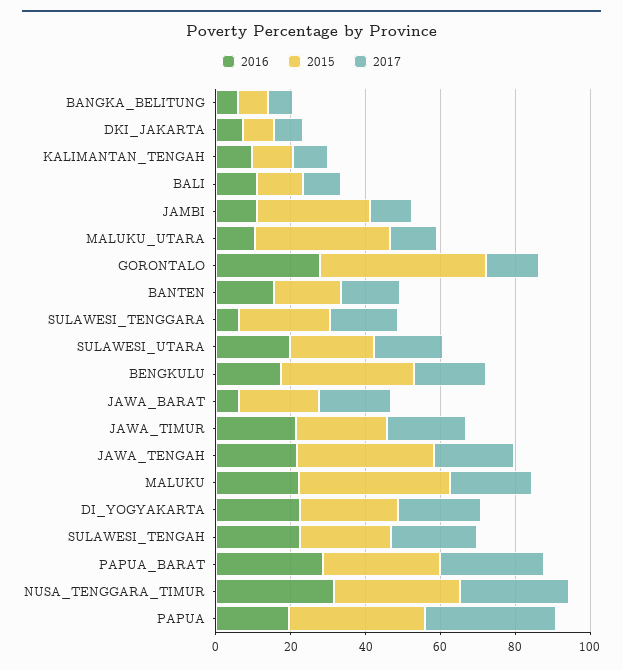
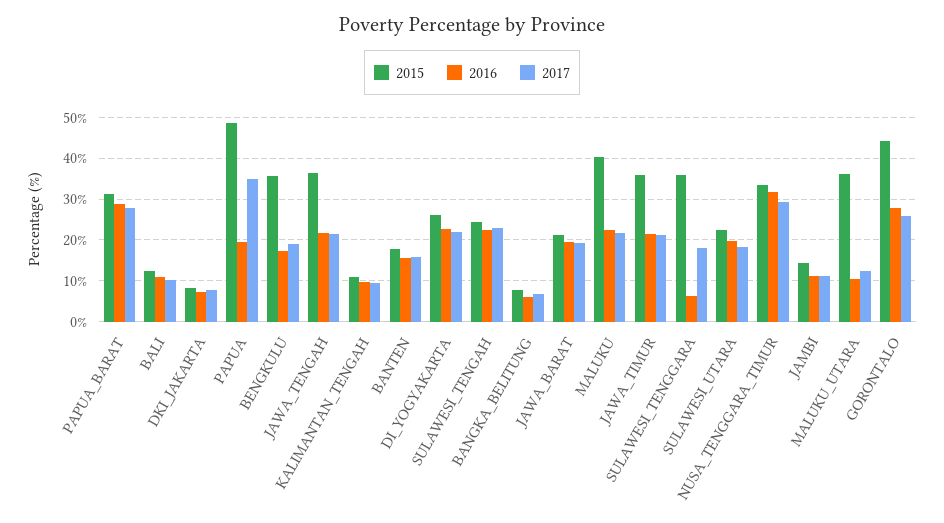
2015, JAMBI: 30 -> 14
2017, GORONTALO: 15 -> 26
2015, SULAWESI_TENGGARA: 25 -> 36
2016, JAWA_BARAT: 5 -> 20
2015, JAWA_TIMUR: 25 -> 36
2015, PAPUA: 35 -> 48

